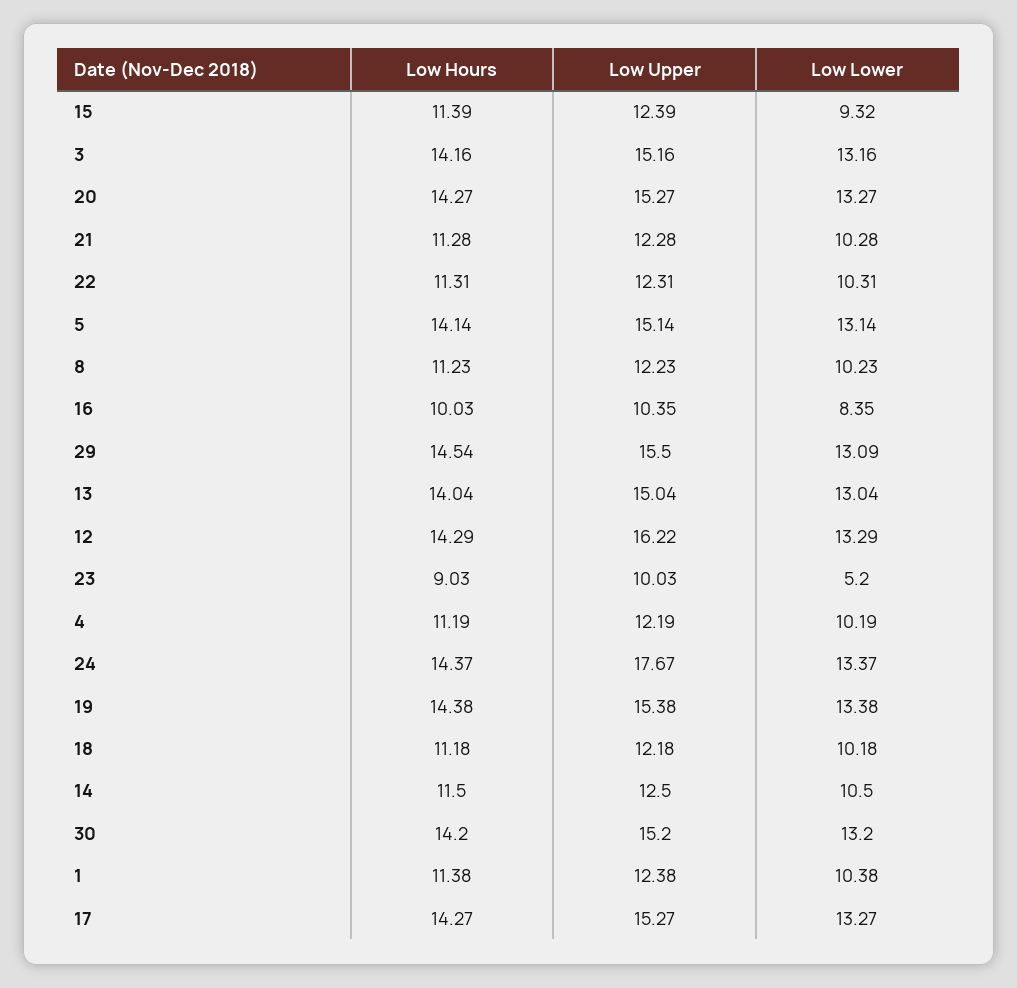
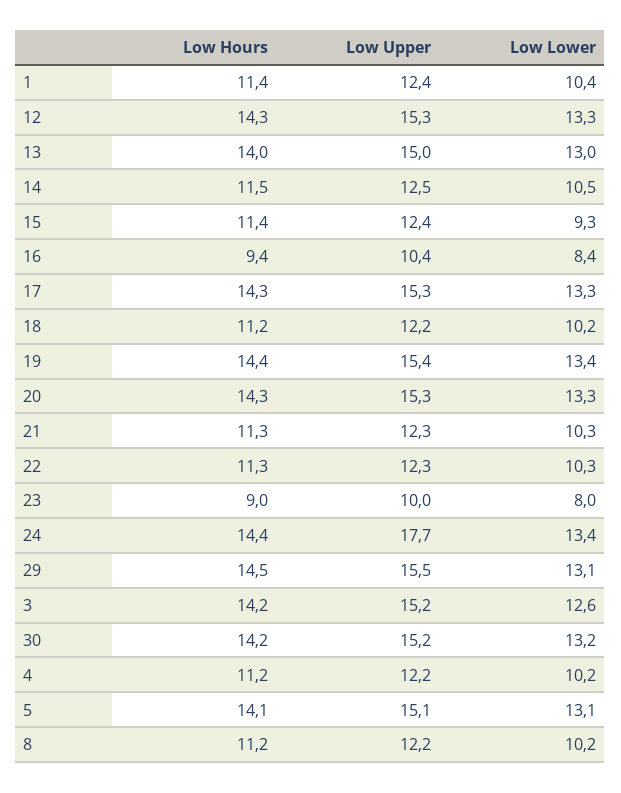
Low Lower, 3: 13.16 -> 12.6
Low Hours, 16: 10.03 -> 9.4
Low Upper, 12: 16.22 -> 15.3
Low Lower, 23: 5.2 -> 8

